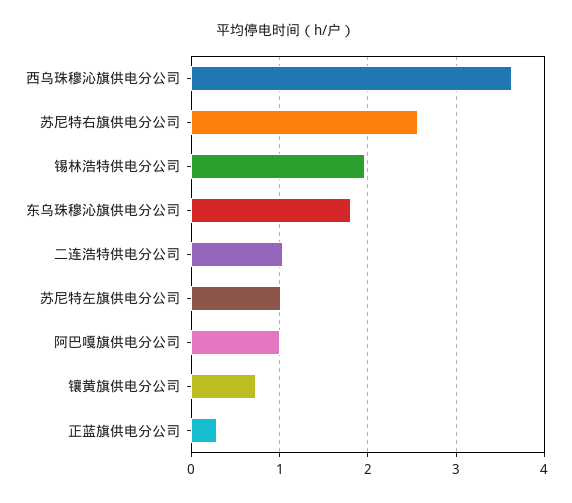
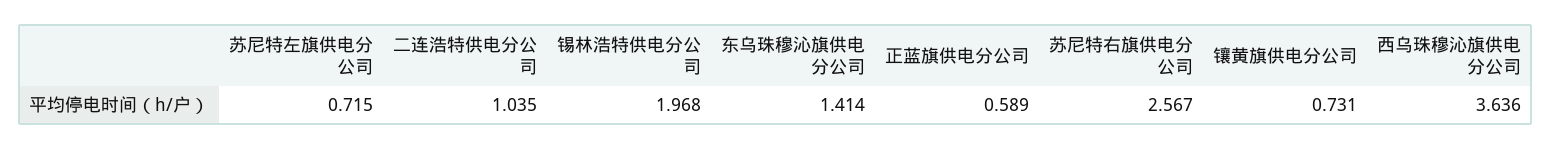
东乌珠穆沁旗供电分公司: 1.8 -> 1.414
苏尼特左旗供电分公司: 1 -> 0.715
阿巴嘎旗供电分公司: 1 -> none
正蓝旗供电分公司: 0.3 -> 0.589

